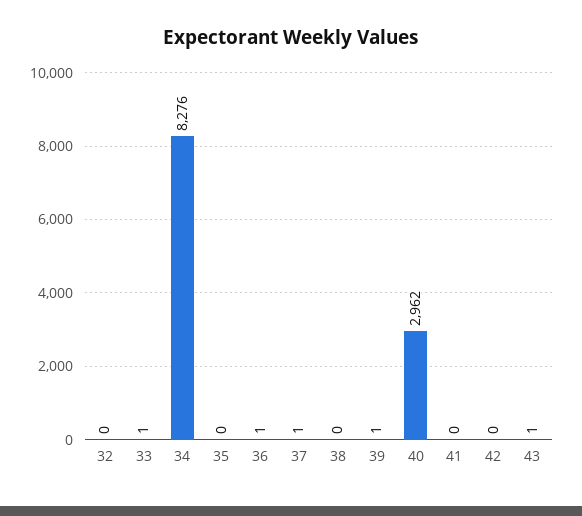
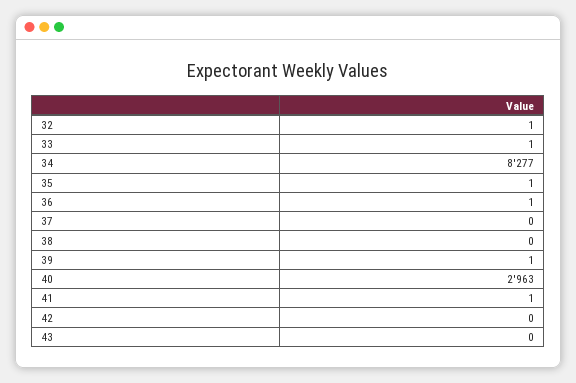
32: 0 -> 1
34: 8276 -> 8277
35: 0 -> 1
37: 1 -> 0
40: 2962 -> 2963
41: 0 -> 1
43: 1 -> 0

